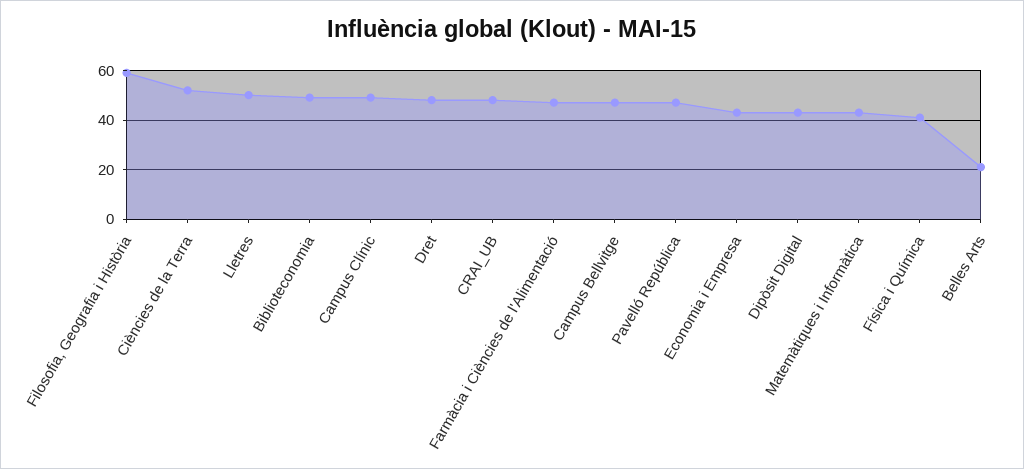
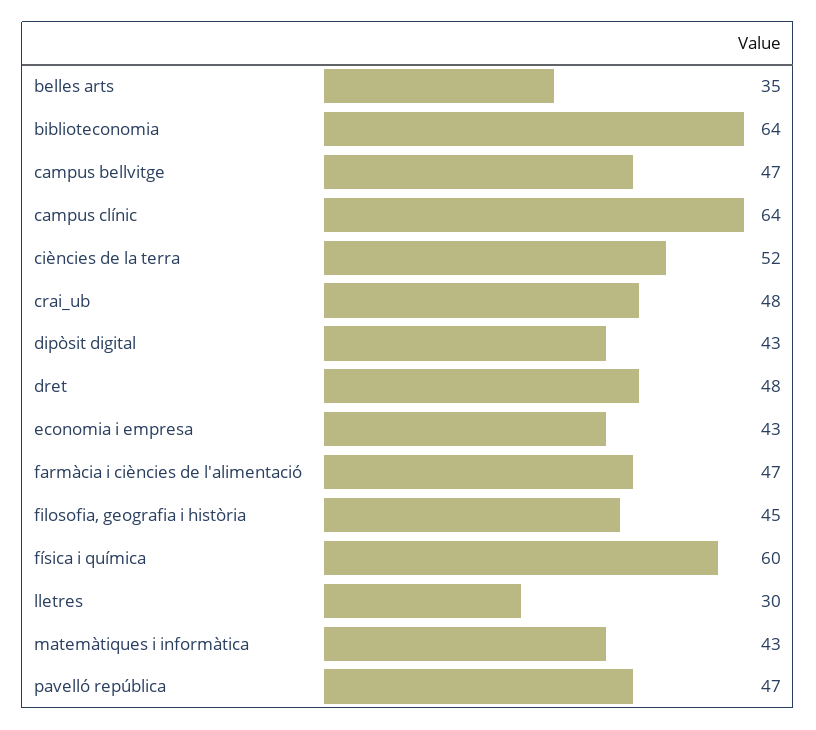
Filosofia, Geografia i Història: 60 -> 45
Lletres: 50 -> 30
Biblioteconomia: 50 -> 64
Campus Clínic: 50 -> 64
Física i Química: 40 -> 60
Belles Arts: 20 -> 35

